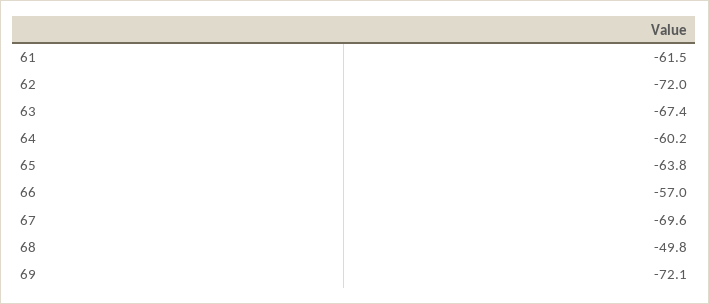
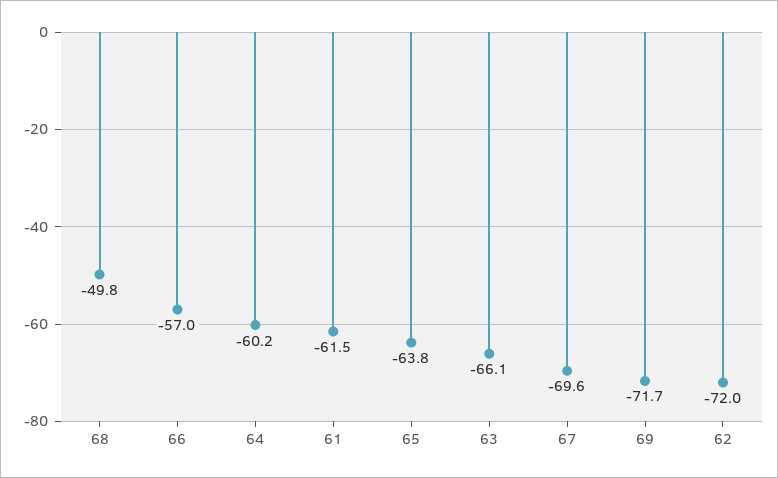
63: -67.4 -> -66.1
69: -72.1 -> -71.7

